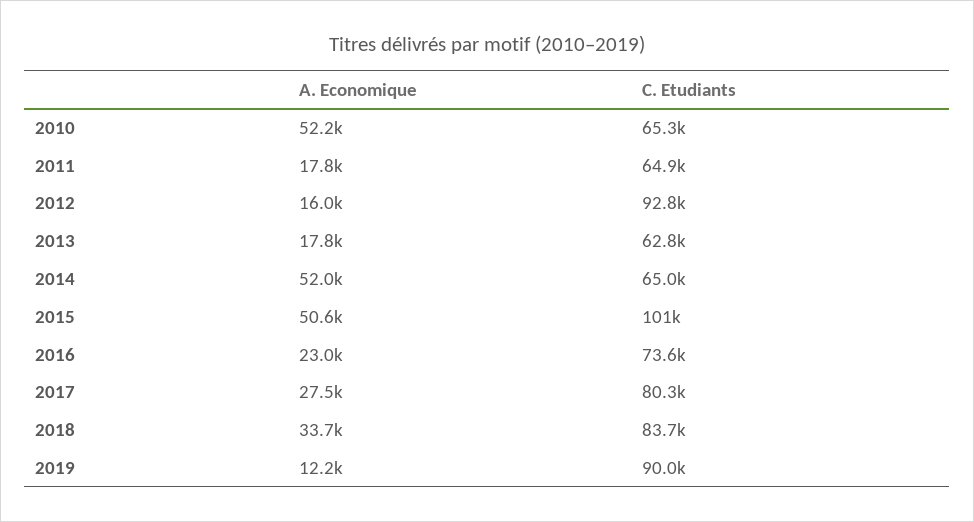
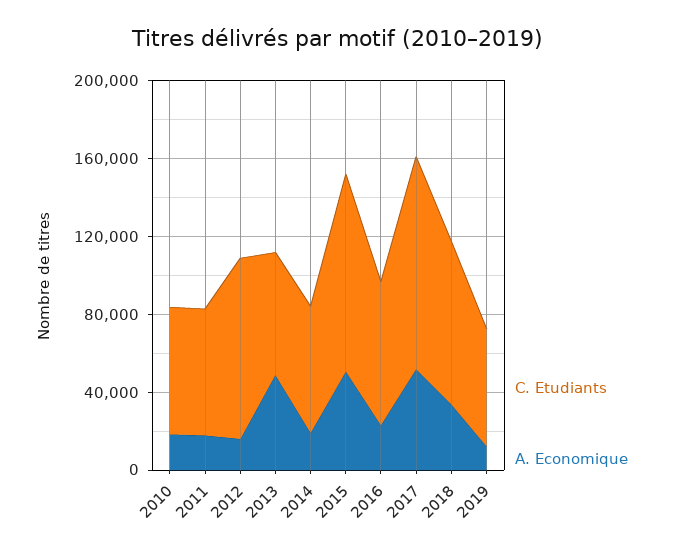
A. Economique, 2010: 52200 -> 20000
A. Economique, 2013: 17800 -> 50000
A. Economique, 2014: 52000 -> 20000
A. Economique, 2017: 27500 -> 50000
C. Etudiants, 2017: 80300 -> 110000
C. Etudiants, 2019: 90000 -> 60000

